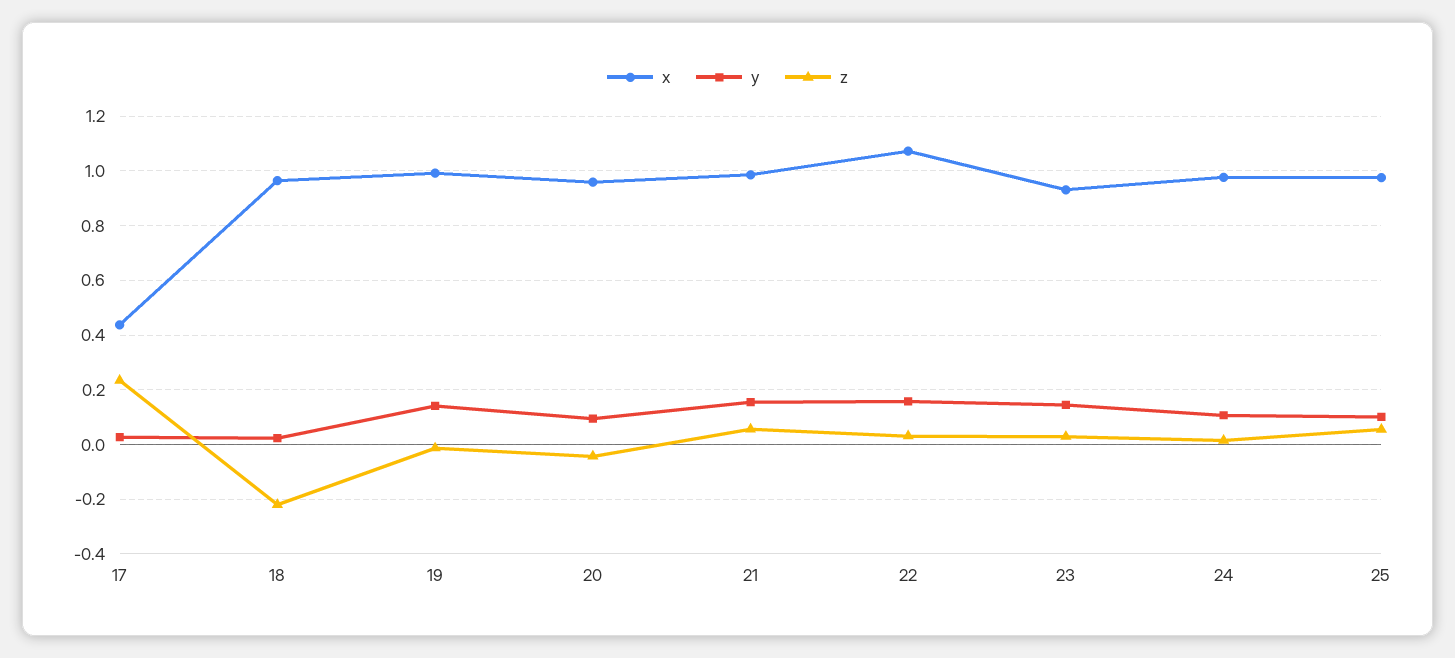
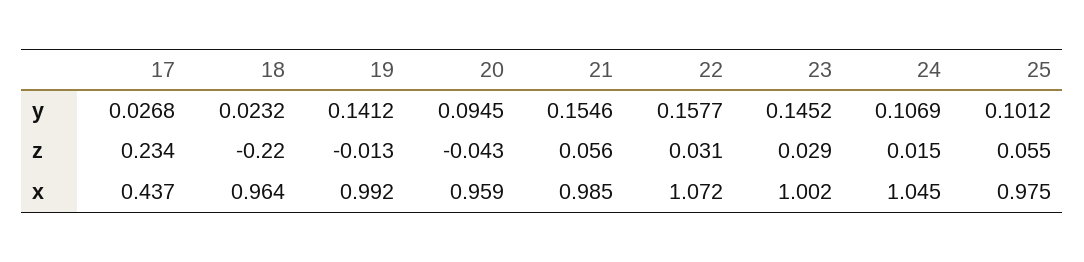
x, 23: 0.925 -> 1.002
x, 24: 0.975 -> 1.045

